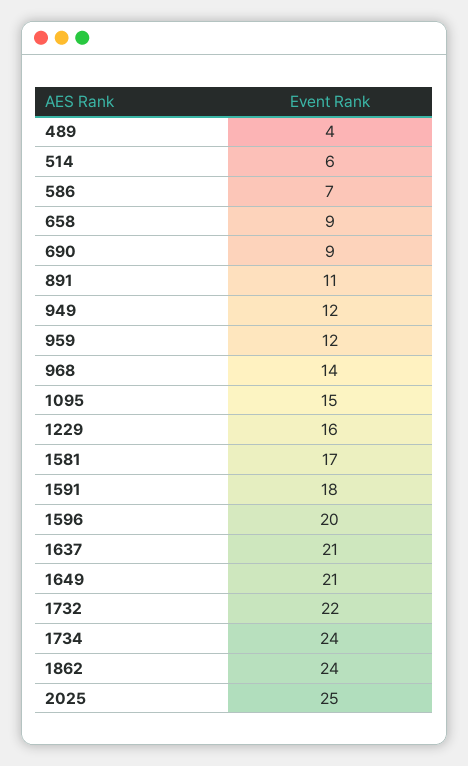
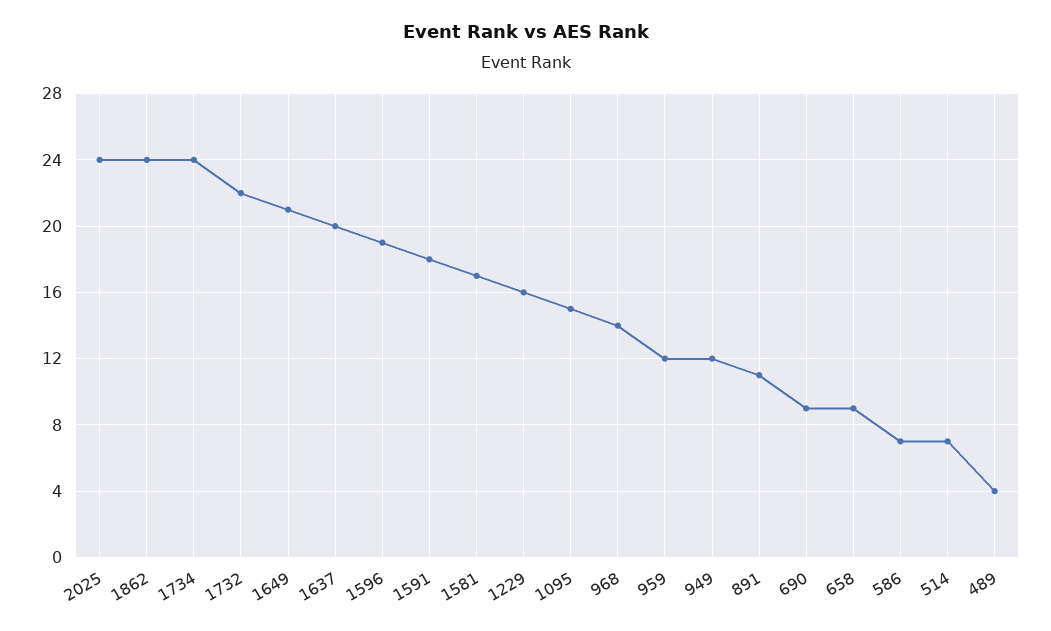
514: 6 -> 7
1596: 20 -> 19
1637: 21 -> 20
2025: 25 -> 24

